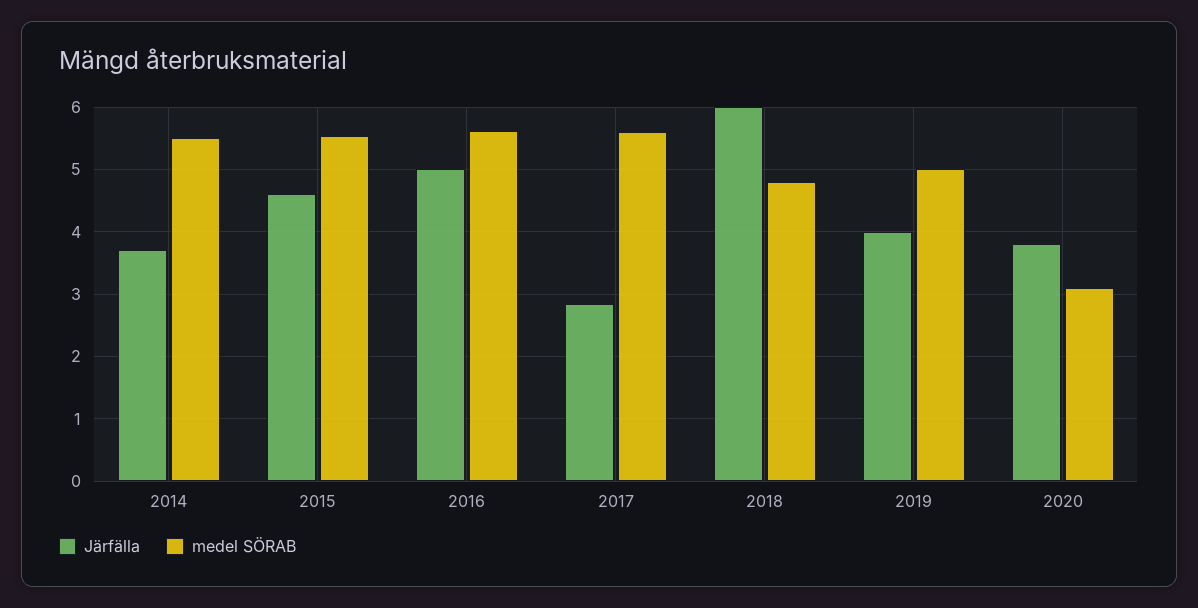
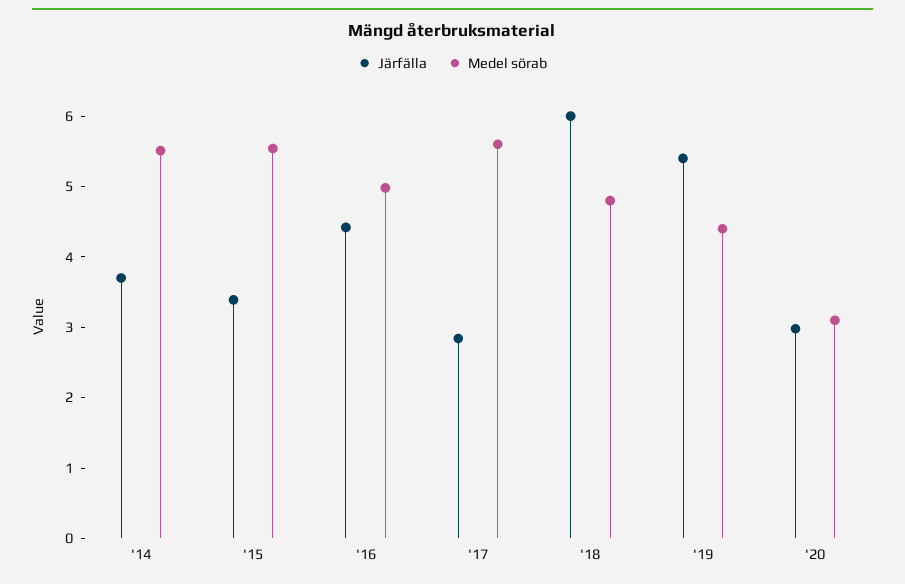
Järfälla, 2015: 4.6 -> 3.4
Järfälla, 2016: 5 -> 4.4
medel SÖRAB, 2016: 5.6 -> 5
Järfälla, 2019: 4 -> 5.4
medel SÖRAB, 2019: 5 -> 4.4
Järfälla, 2020: 3.8 -> 3

